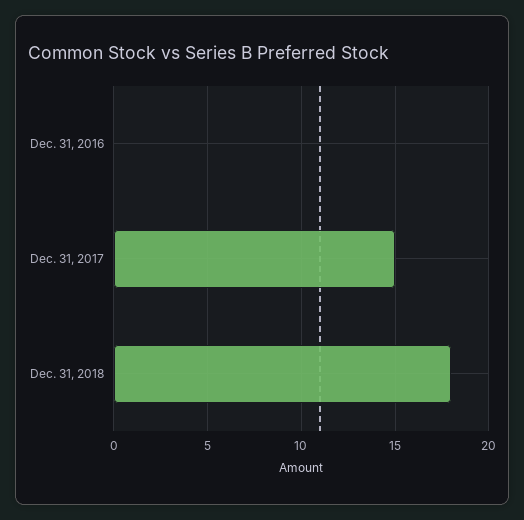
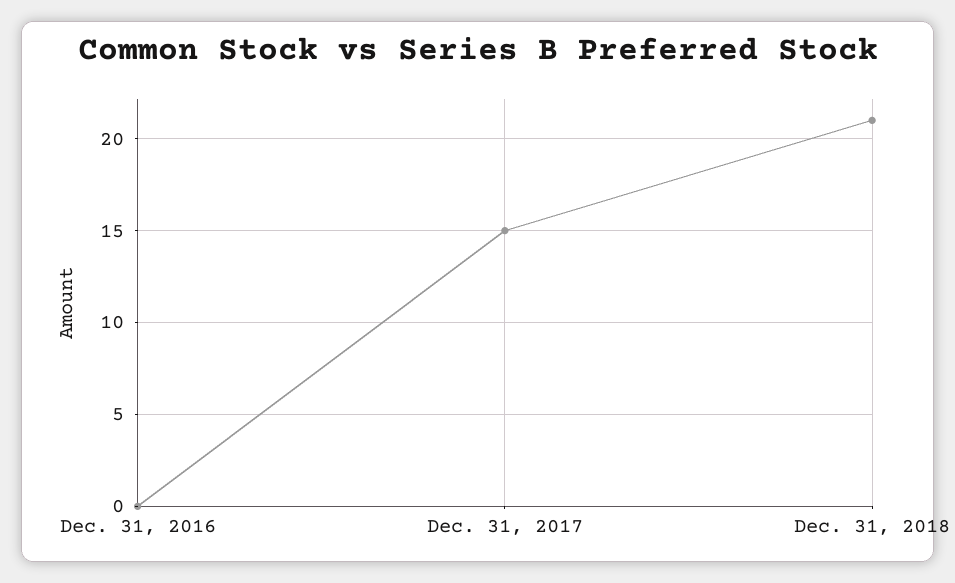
Dec. 31, 2018: 18 -> 21

